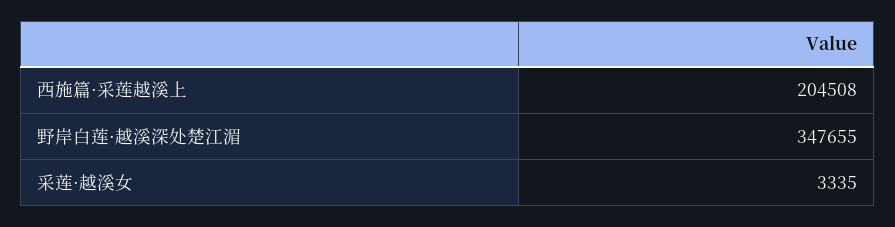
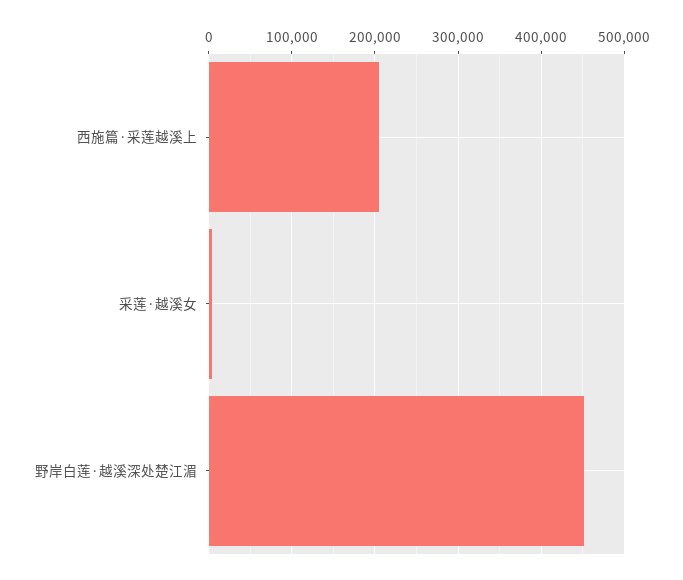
野岸白莲·越溪深处楚江湄: 347655 -> 450000

